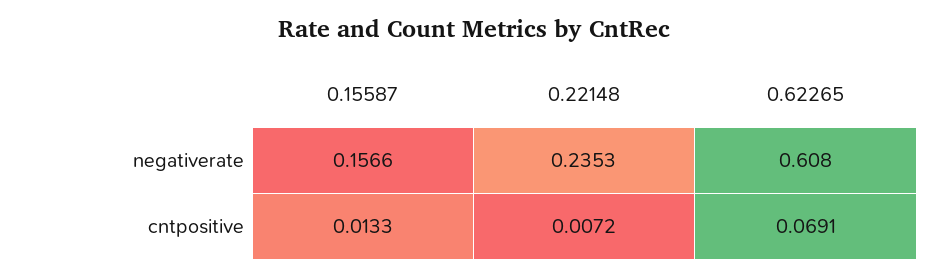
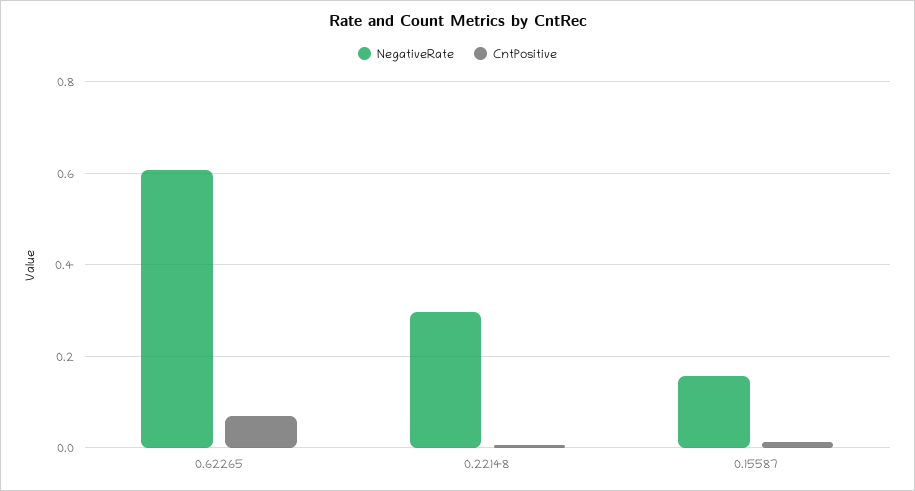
negativerate, 0.22148: 0.2353 -> 0.3

